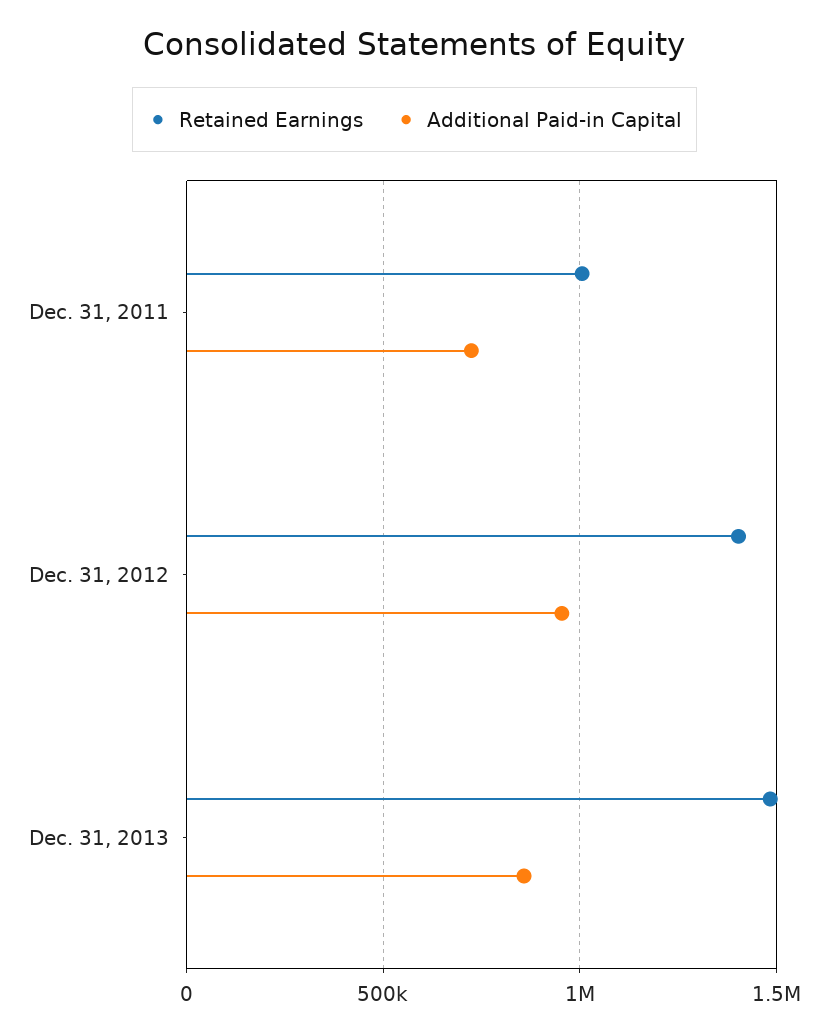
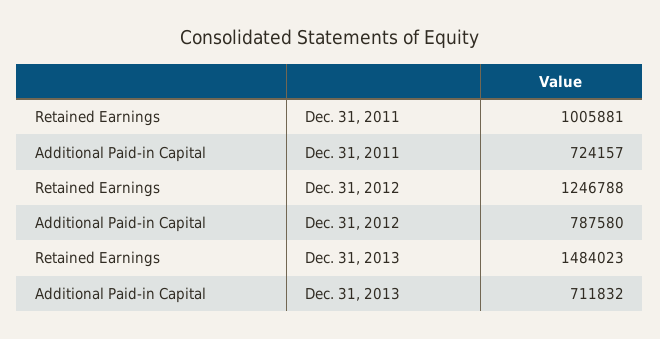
Retained Earnings, Dec. 31, 2012: 1400000 -> 1246788
Additional Paid-in Capital, Dec. 31, 2012: 950000 -> 787580
Additional Paid-in Capital, Dec. 31, 2013: 850000 -> 711832

